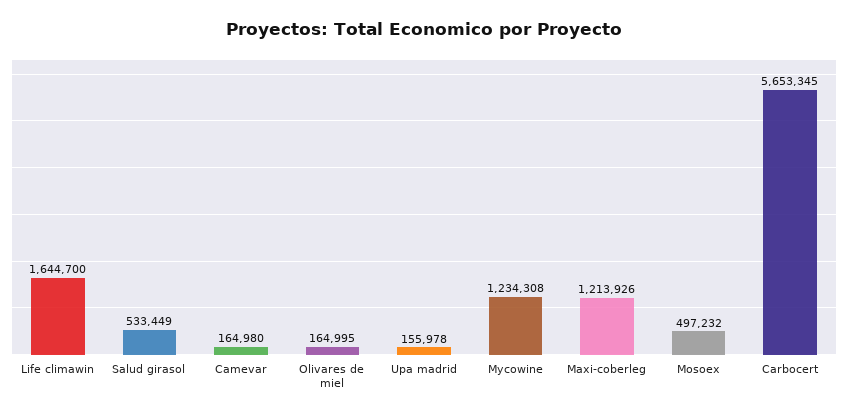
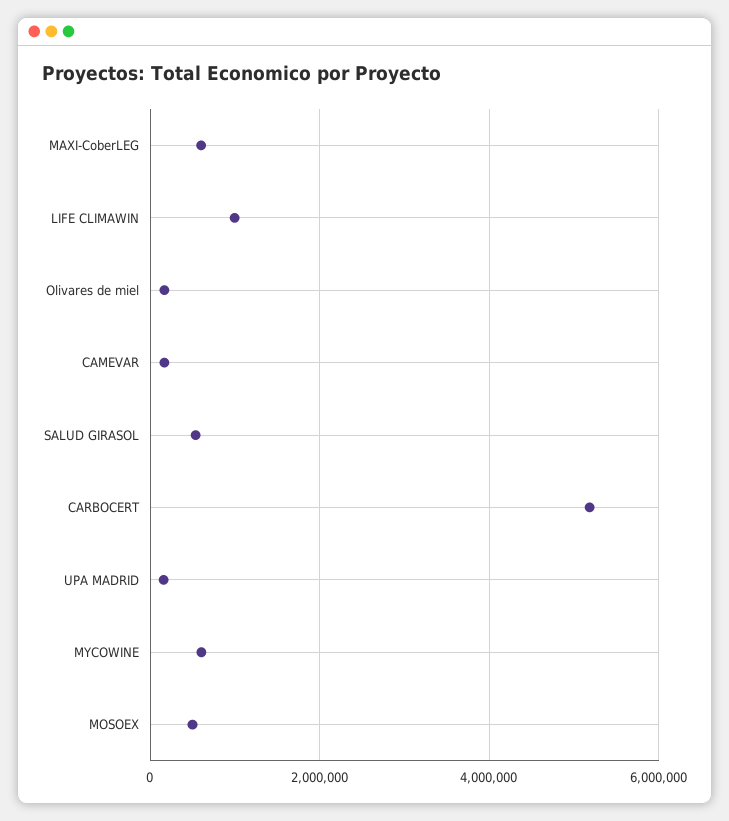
Life climawin: 1644700 -> 1000000
Mycowine: 1234308 -> 600000
Maxi-coberleg: 1213926 -> 600000
Carbocert: 5653345 -> 5200000

